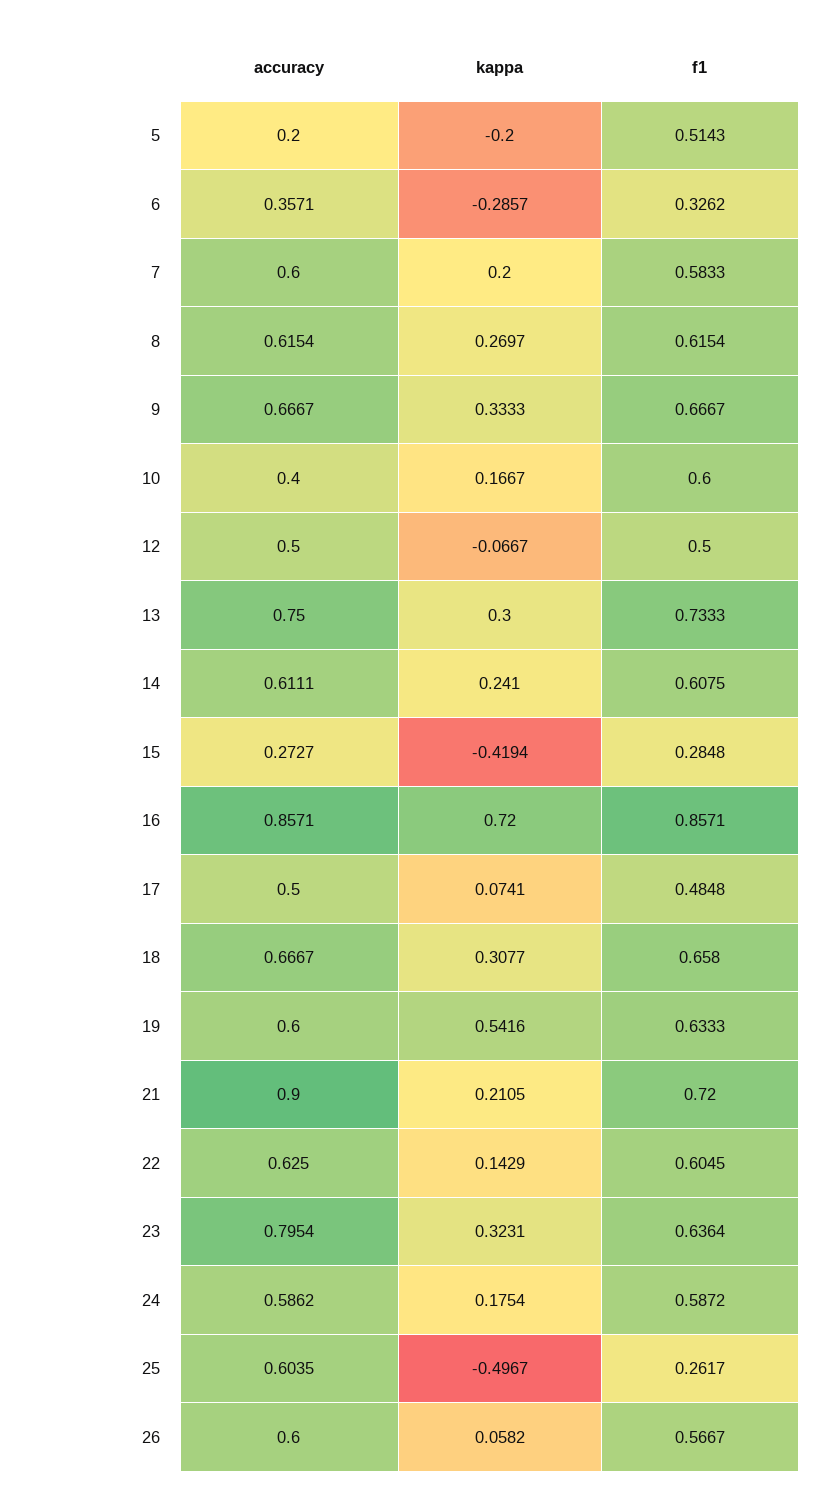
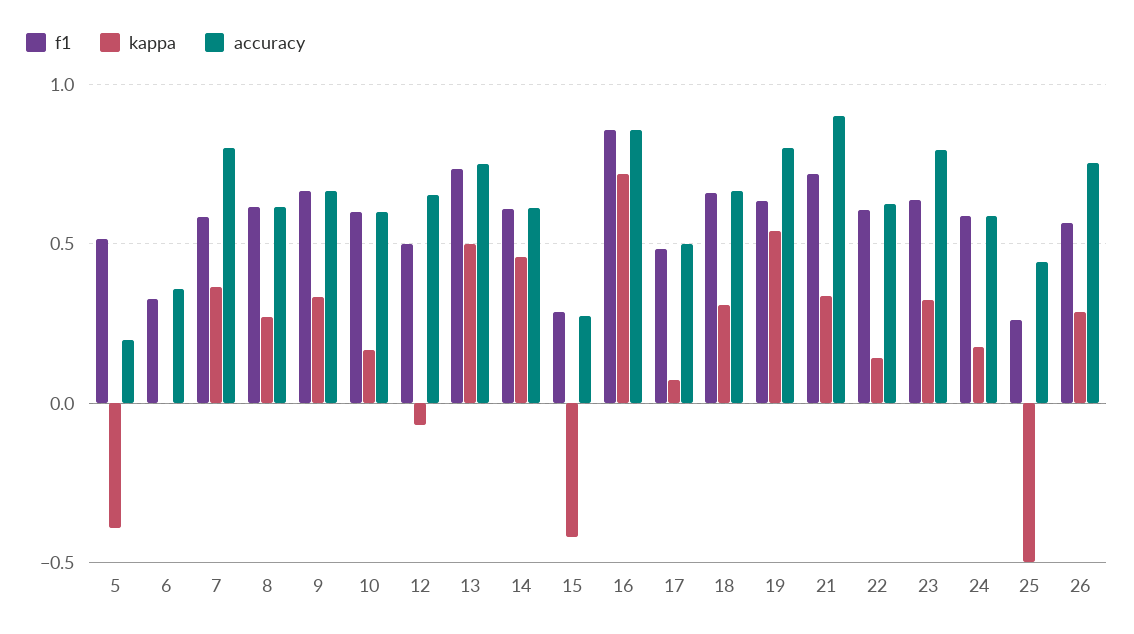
kappa, 5: -0.2 -> -0.4
kappa, 6: -0.2857 -> 0
accuracy, 7: 0.6 -> 0.8
kappa, 7: 0.2 -> 0.35
accuracy, 10: 0.4 -> 0.6
accuracy, 12: 0.5 -> 0.65
kappa, 13: 0.3 -> 0.5
kappa, 14: 0.241 -> 0.45
accuracy, 19: 0.6 -> 0.8
kappa, 21: 0.2105 -> 0.35
accuracy, 25: 0.6035 -> 0.45
accuracy, 26: 0.6 -> 0.75
kappa, 26: 0.0582 -> 0.3

